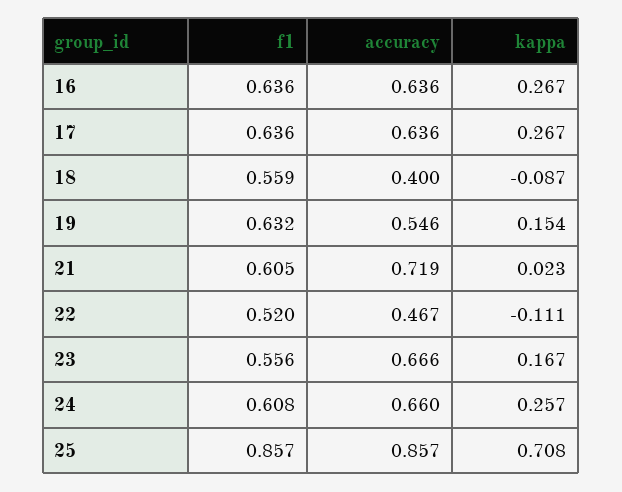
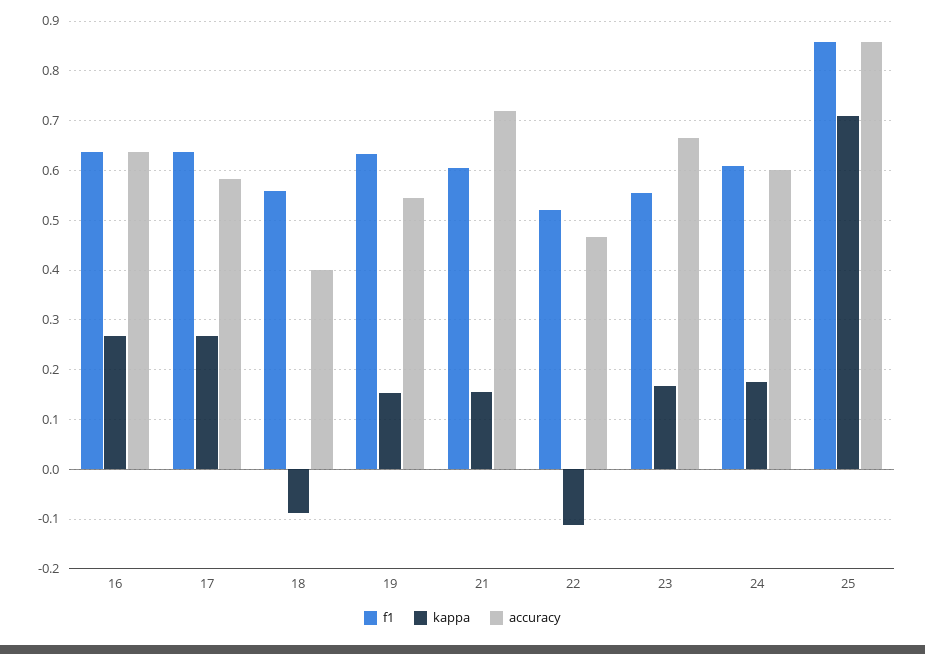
accuracy, 17: 0.636 -> 0.58
kappa, 21: 0.023 -> 0.16
accuracy, 24: 0.66 -> 0.6
kappa, 24: 0.257 -> 0.18

